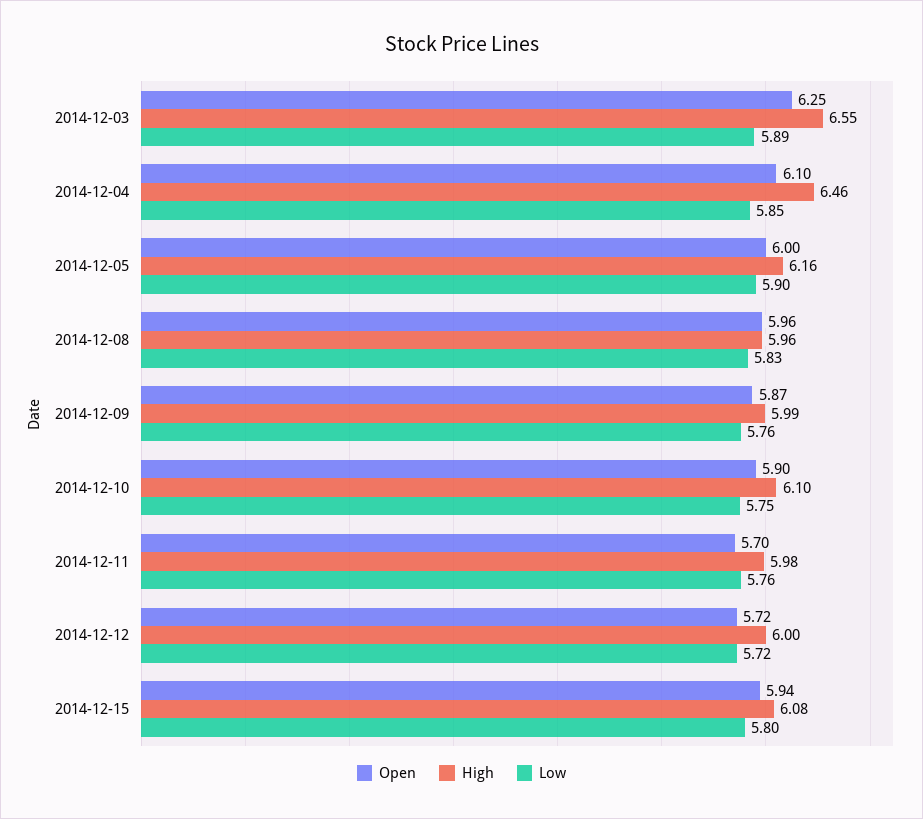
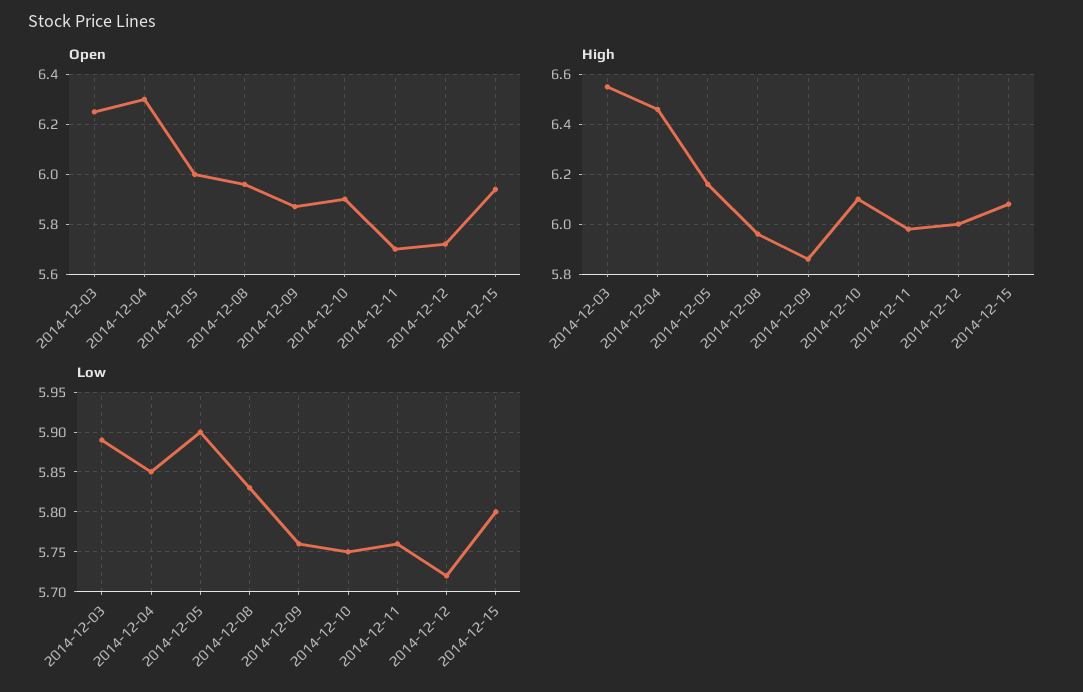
Open, 2014-12-04: 6.1 -> 6.3
High, 2014-12-09: 5.99 -> 5.85

